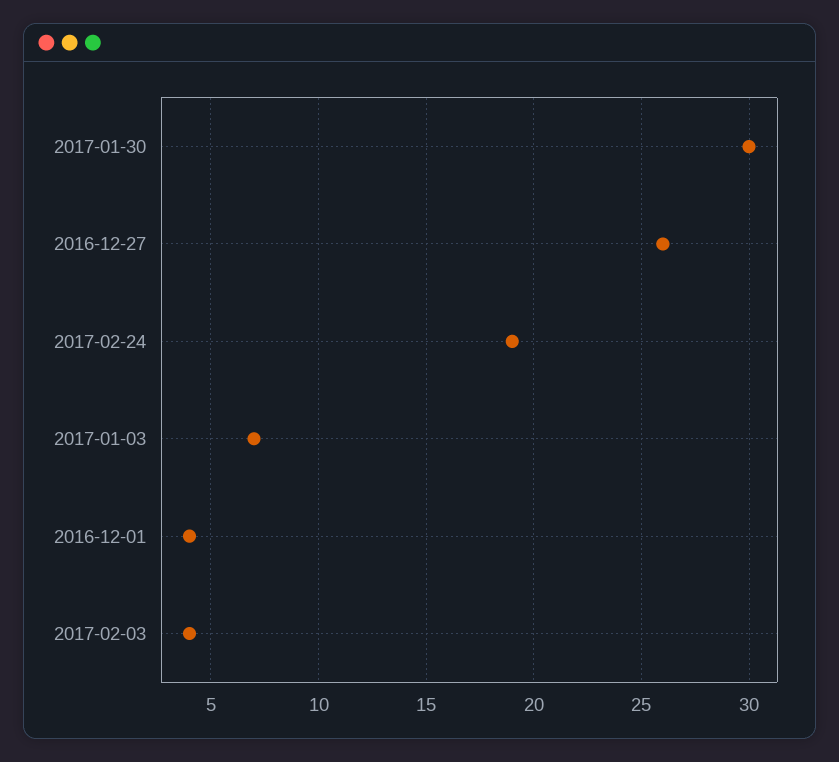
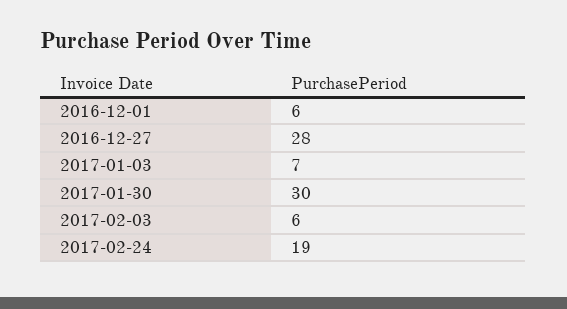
2016-12-27: 26 -> 28
2016-12-01: 4 -> 6
2017-02-03: 4 -> 6

